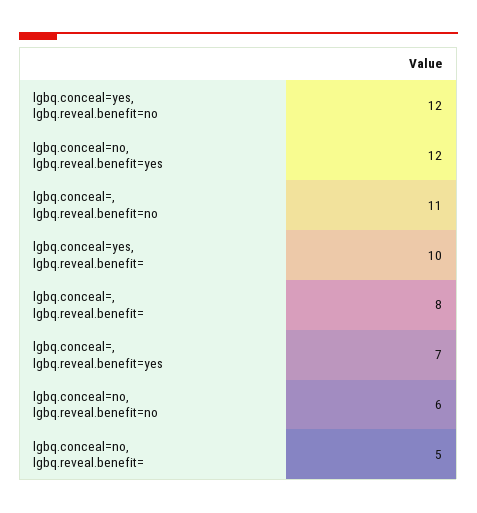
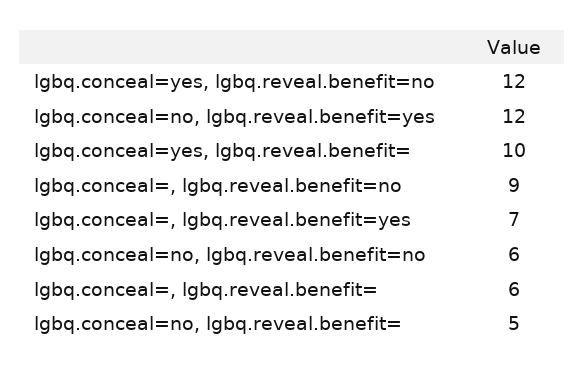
lgbq.conceal=, lgbq.reveal.benefit=no: 11 -> 9
lgbq.conceal=, lgbq.reveal.benefit=: 8 -> 6

